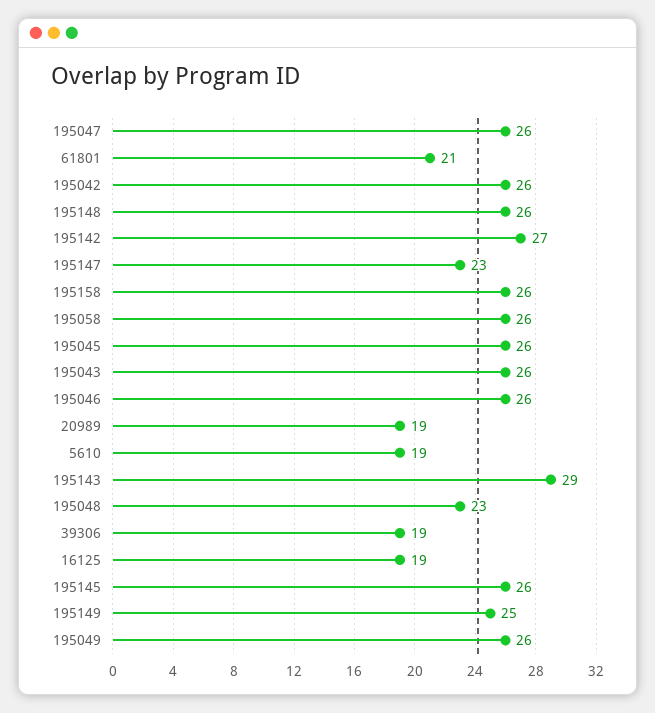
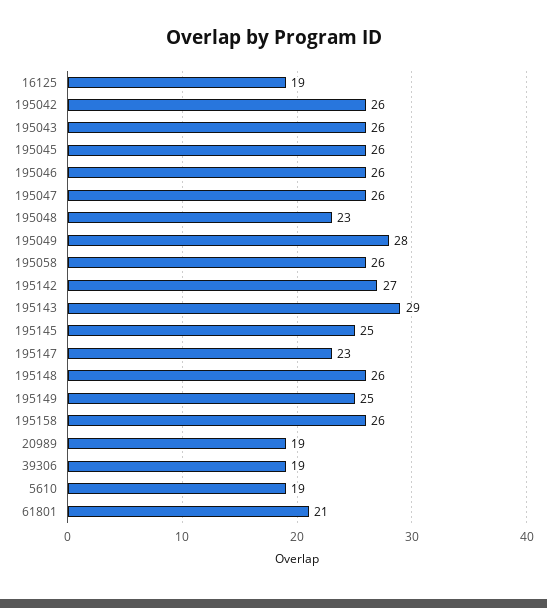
195145: 26 -> 25
195049: 26 -> 28

